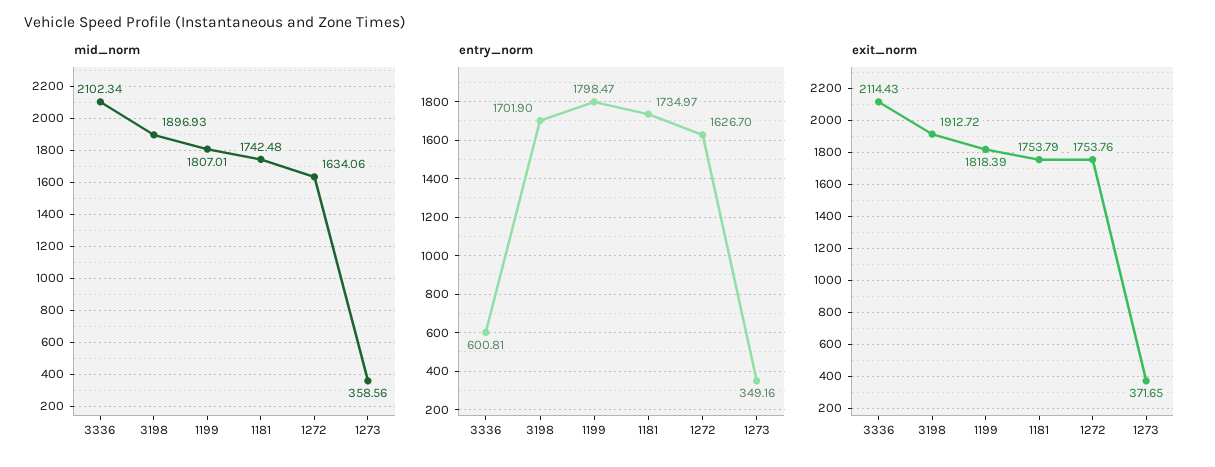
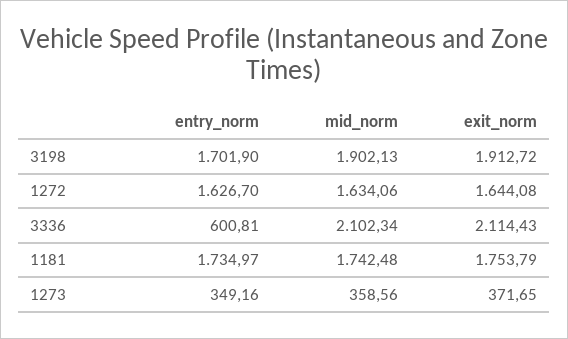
mid_norm, 3198: 1896.93 -> 1902.13
mid_norm, 1199: 1807.01 -> none
entry_norm, 1199: 1798.47 -> none
exit_norm, 1199: 1818.39 -> none
exit_norm, 1272: 1753.76 -> 1644.08

